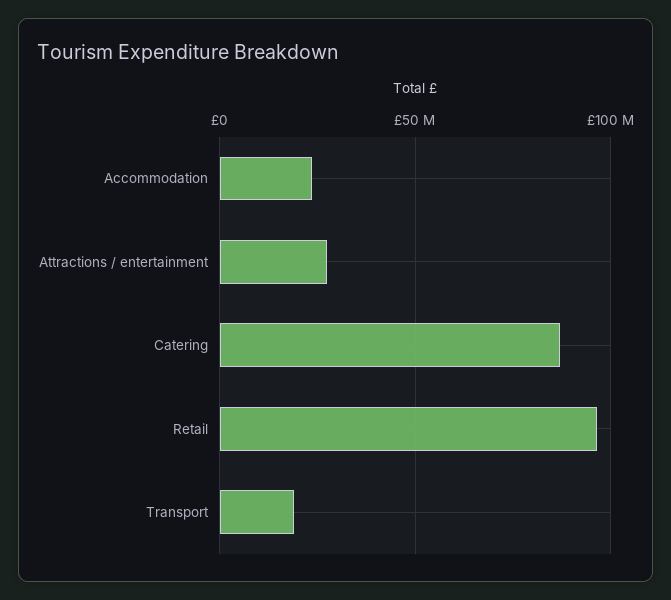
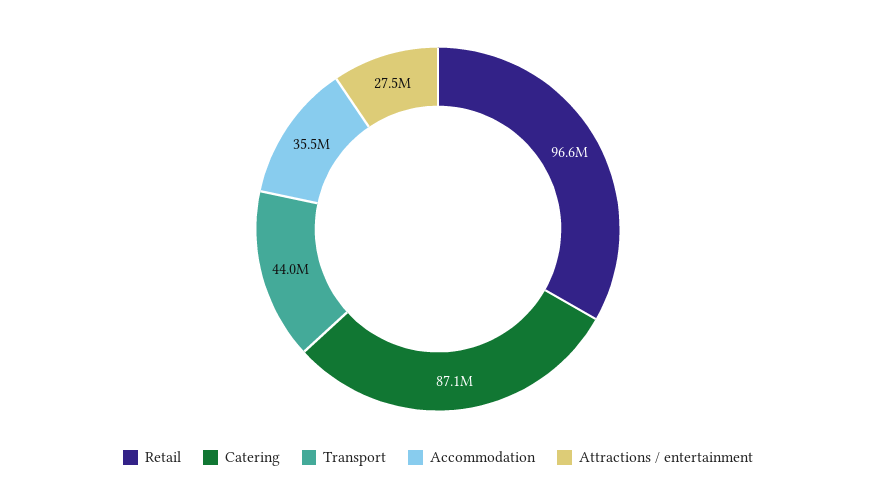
Accommodation: 25000000 -> 35500000
Transport: 20000000 -> 44000000

